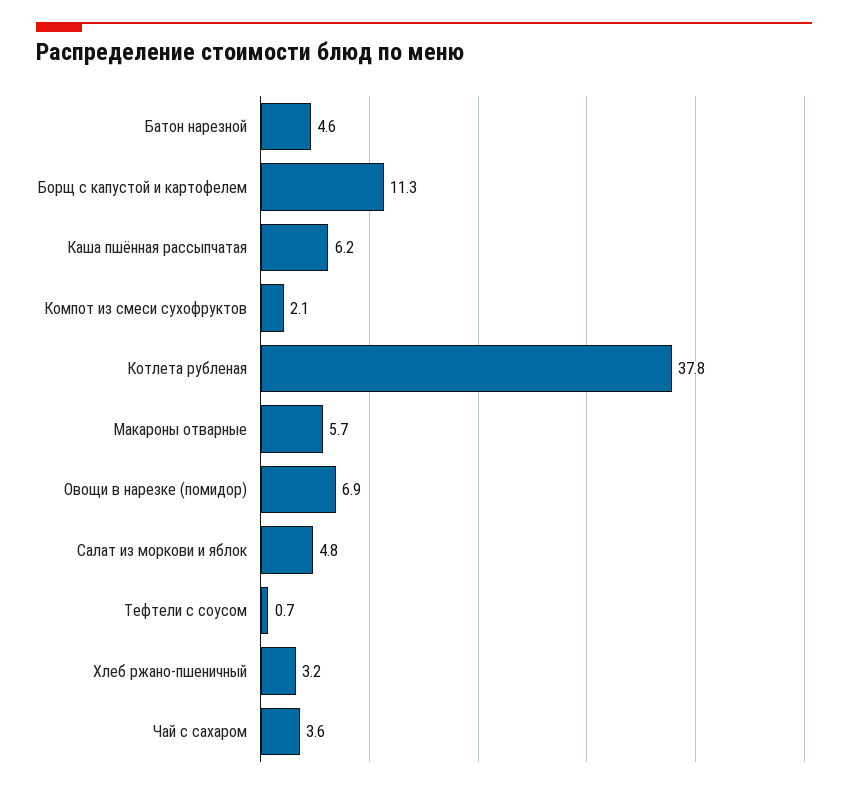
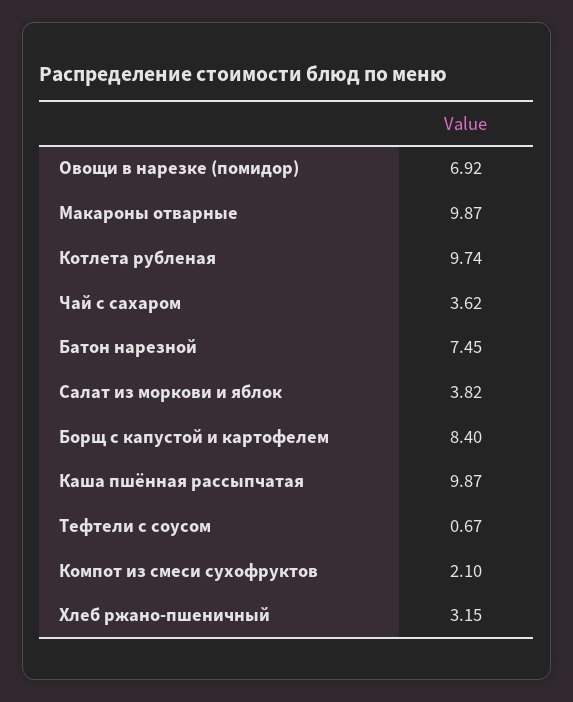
Батон нарезной: 4.6 -> 7.45
Борщ с капустой и картофелем: 11.3 -> 8.4
Каша пшённая рассыпчатая: 6.2 -> 9.87
Котлета рубленая: 37.8 -> 9.74
Макароны отварные: 5.7 -> 9.87
Салат из моркови и яблок: 4.8 -> 3.82

